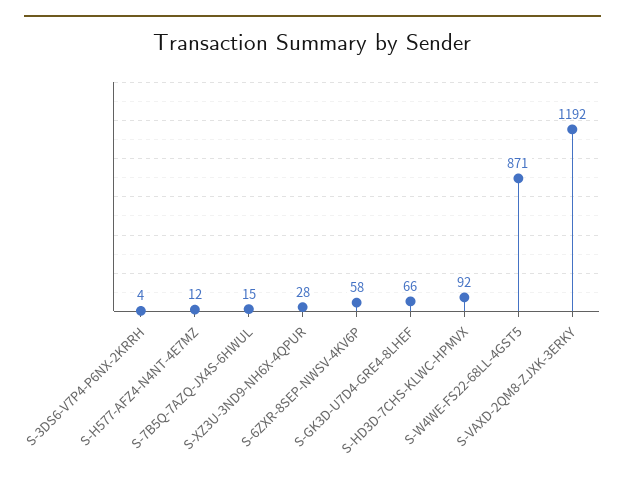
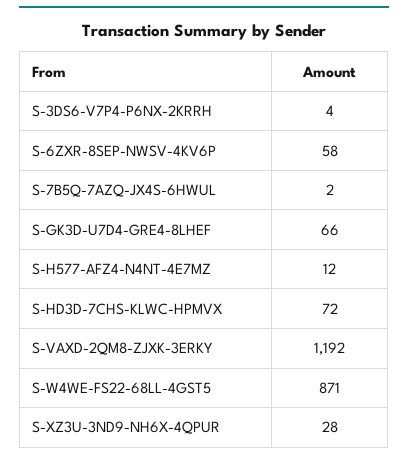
S-7B5Q-7AZQ-JX4S-6HWUL: 15 -> 2
S-HD3D-7CHS-KLWC-HPMVX: 92 -> 72

